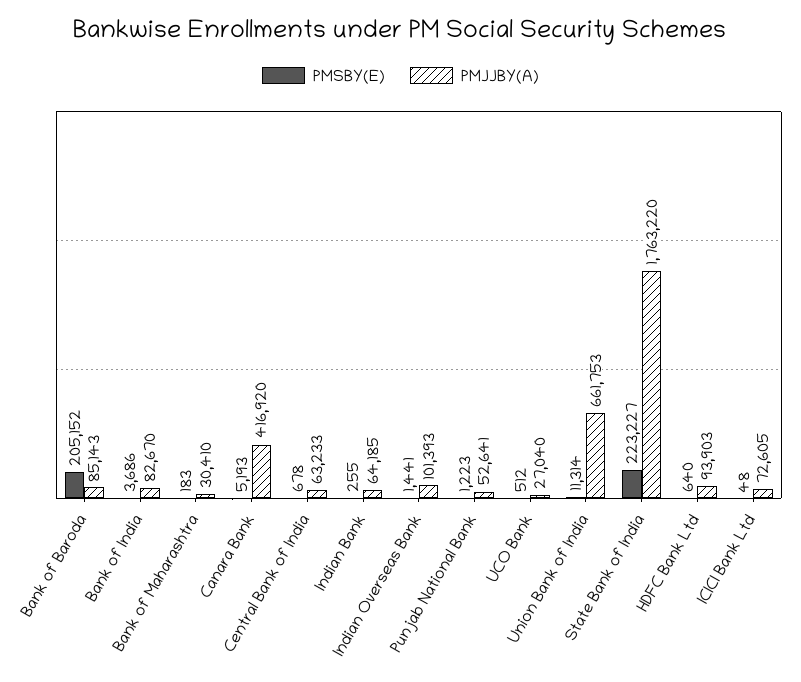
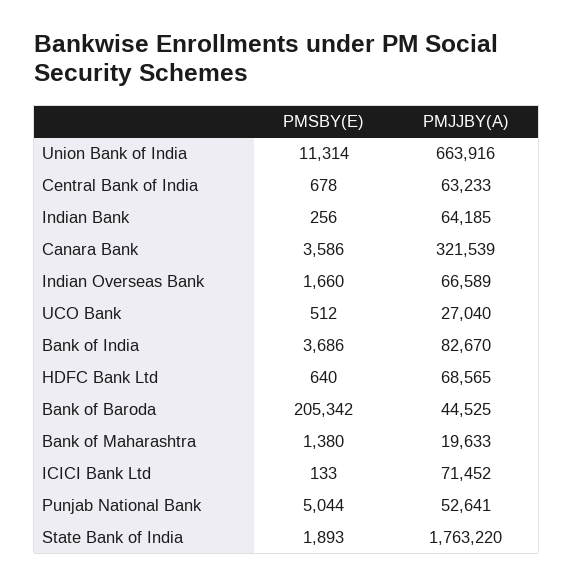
PMSBY(E), Bank of Baroda: 205152 -> 205342
PMJJBY(A), Bank of Baroda: 85143 -> 44525
PMSBY(E), Bank of Maharashtra: 183 -> 1380
PMJJBY(A), Bank of Maharashtra: 30410 -> 19633
PMSBY(E), Canara Bank: 5193 -> 3586
PMJJBY(A), Canara Bank: 416920 -> 321539
PMSBY(E), Indian Bank: 255 -> 256
PMSBY(E), Indian Overseas Bank: 1441 -> 1660
PMJJBY(A), Indian Overseas Bank: 101393 -> 66589
PMSBY(E), Punjab National Bank: 1223 -> 5044
PMJJBY(A), Union Bank of India: 661753 -> 663916
PMSBY(E), State Bank of India: 223227 -> 1893
PMJJBY(A), HDFC Bank Ltd: 93903 -> 68565
PMSBY(E), ICICI Bank Ltd: 48 -> 133
PMJJBY(A), ICICI Bank Ltd: 72605 -> 71452

